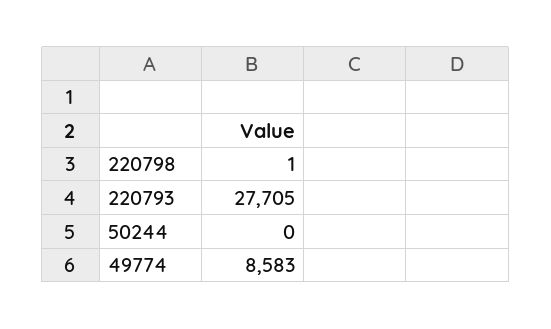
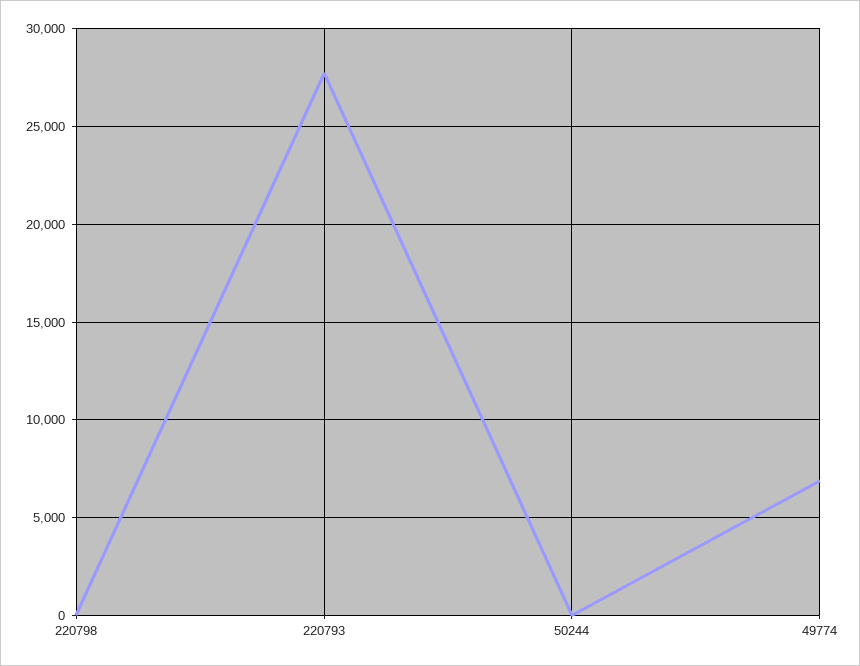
49774: 8583 -> 7000

